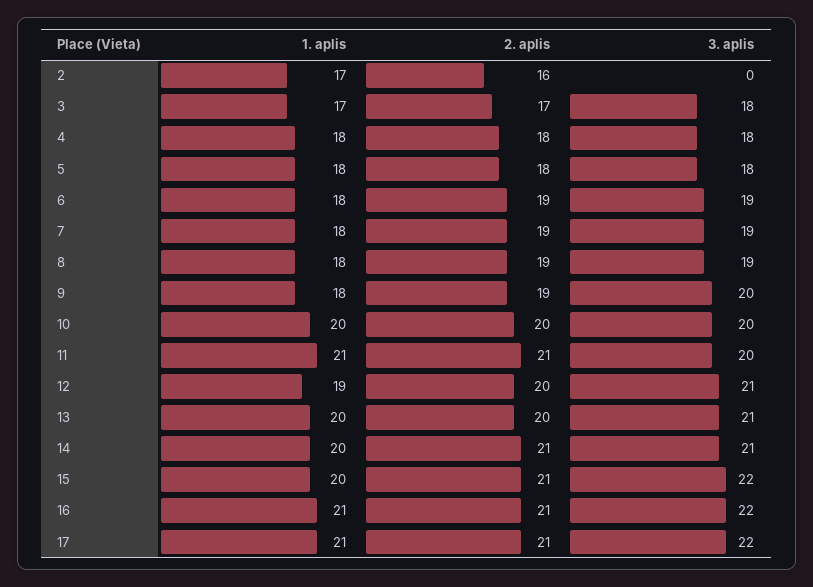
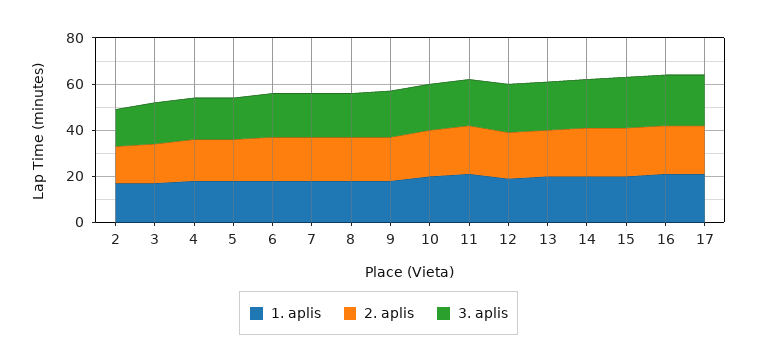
3. aplis, 2: 0 -> 15

